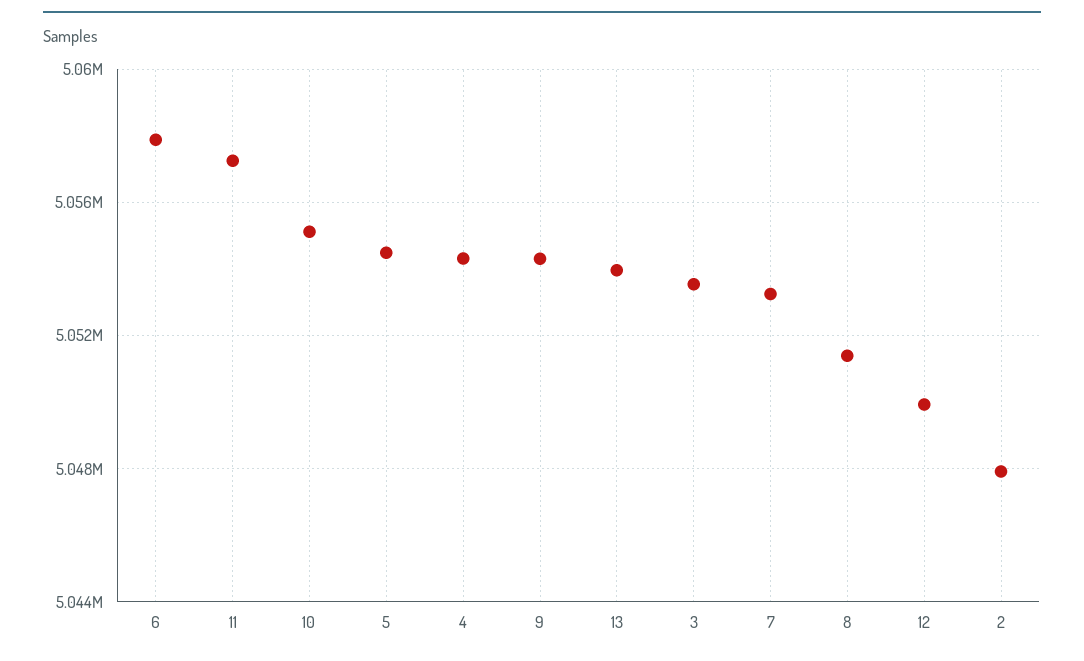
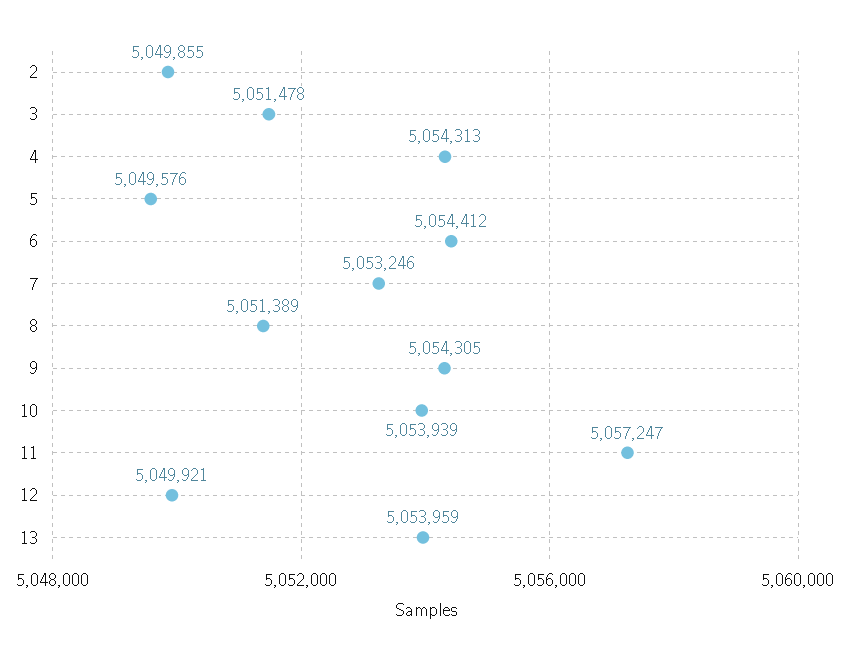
6: 5058000 -> 5054412
10: 5055000 -> 5053939
5: 5054500 -> 5049576
3: 5053500 -> 5051478
2: 5048000 -> 5049855

